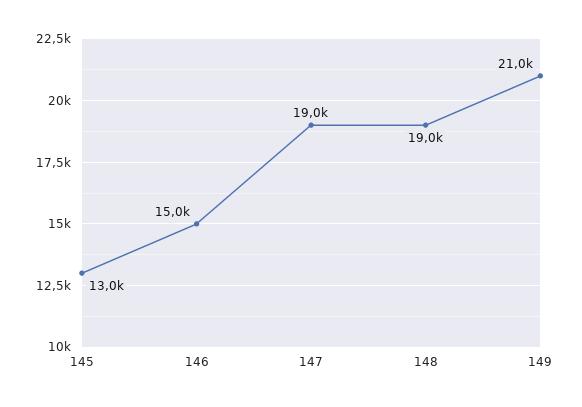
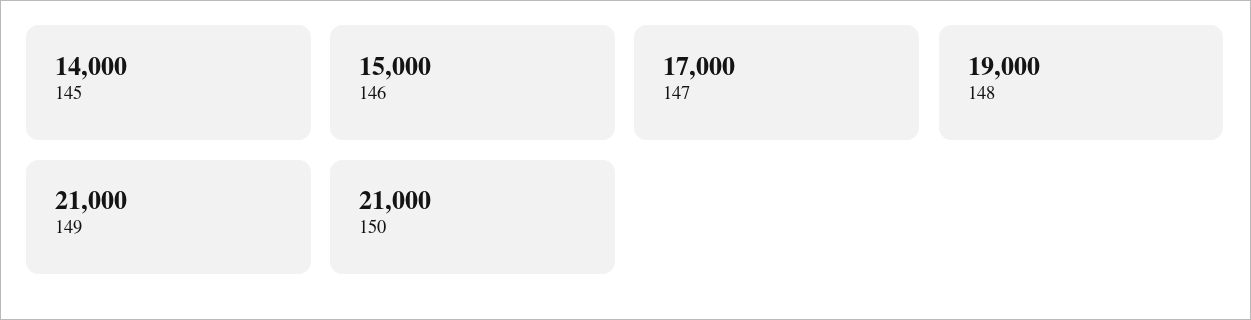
145: 13000 -> 14000
147: 19000 -> 17000
150: none -> 21000

